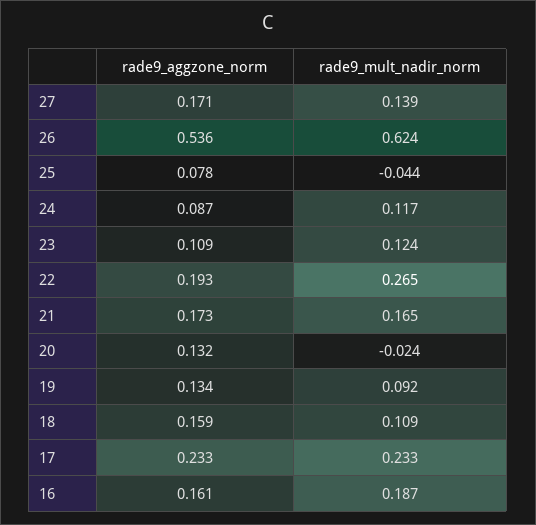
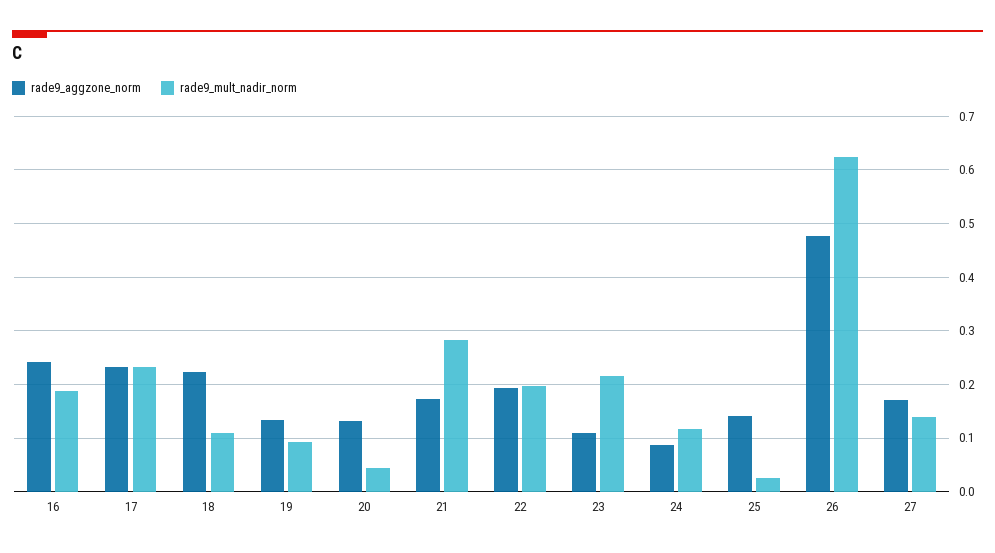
rade9_aggzone_norm, 26: 0.536 -> 0.48
rade9_aggzone_norm, 25: 0.078 -> 0.14
rade9_mult_nadir_norm, 25: -0.044 -> 0.02
rade9_mult_nadir_norm, 23: 0.124 -> 0.22
rade9_mult_nadir_norm, 22: 0.265 -> 0.2
rade9_mult_nadir_norm, 21: 0.165 -> 0.28
rade9_mult_nadir_norm, 20: -0.024 -> 0.04
rade9_aggzone_norm, 18: 0.159 -> 0.22
rade9_aggzone_norm, 16: 0.161 -> 0.24

